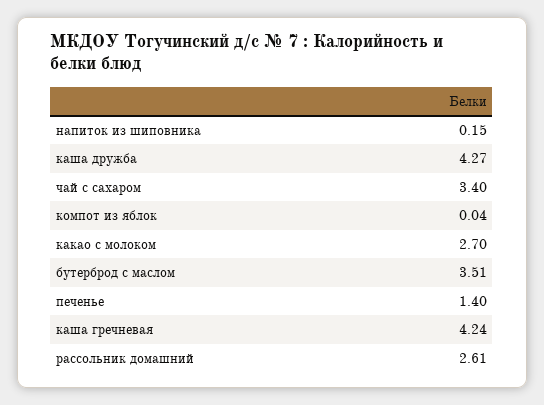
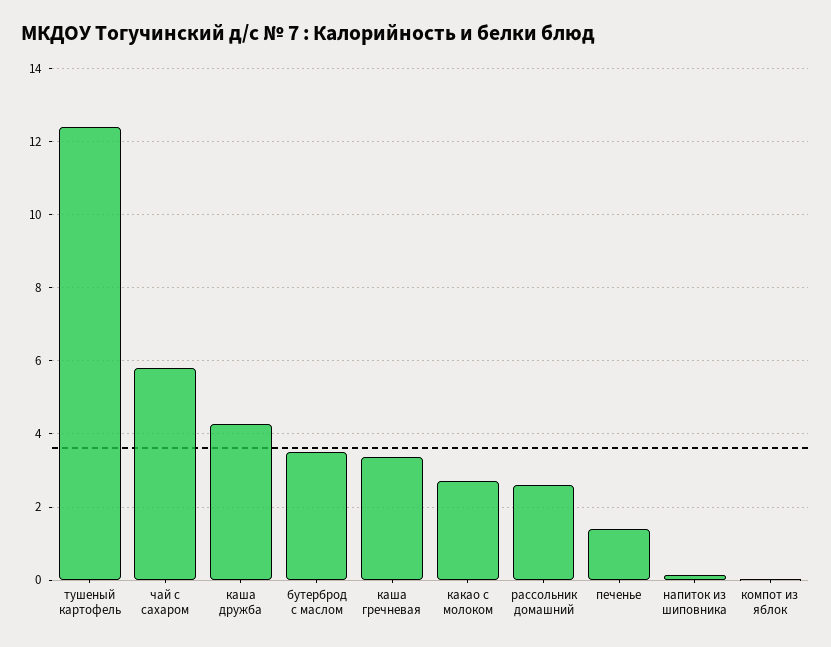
чай с сахаром: 3.4 -> 5.8
каша гречневая: 4.24 -> 3.4
тушеный картофель: none -> 12.4

